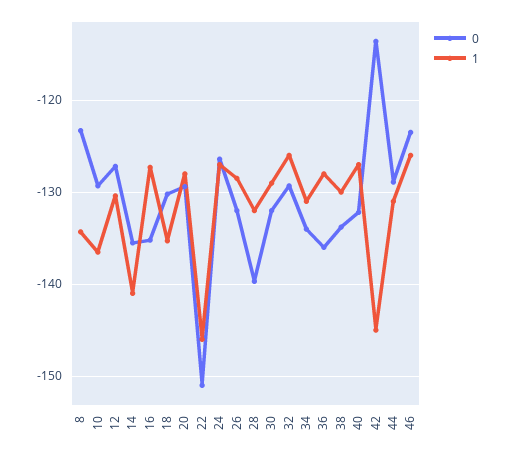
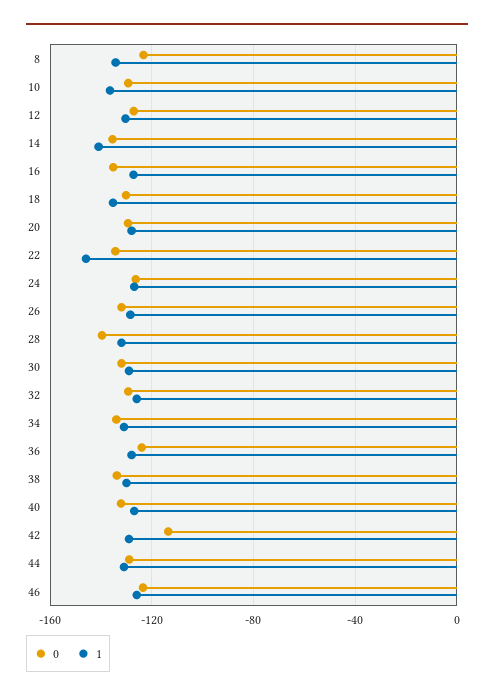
0, 22: -151 -> -135
0, 36: -136 -> -125
1, 42: -145 -> -130

